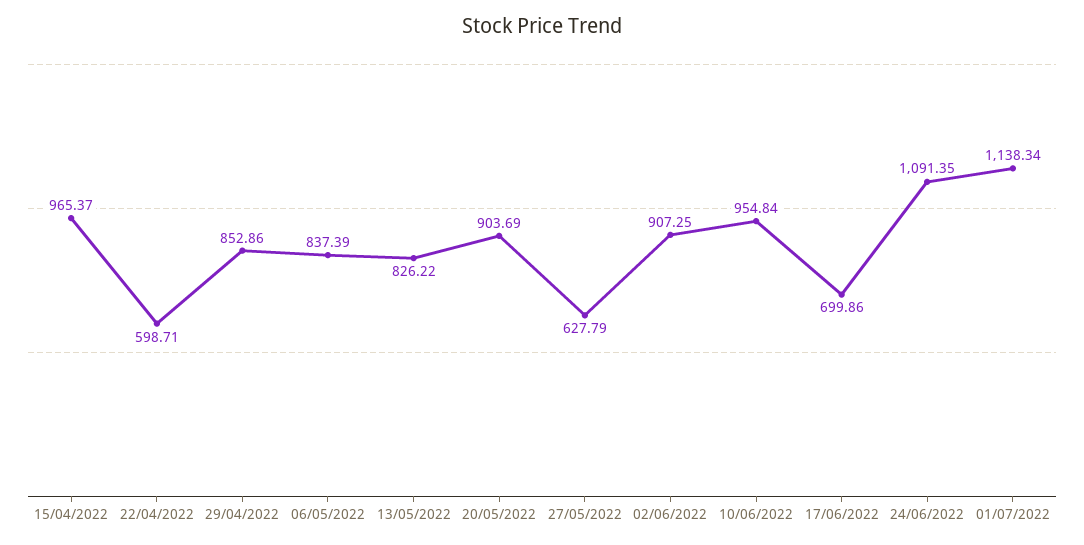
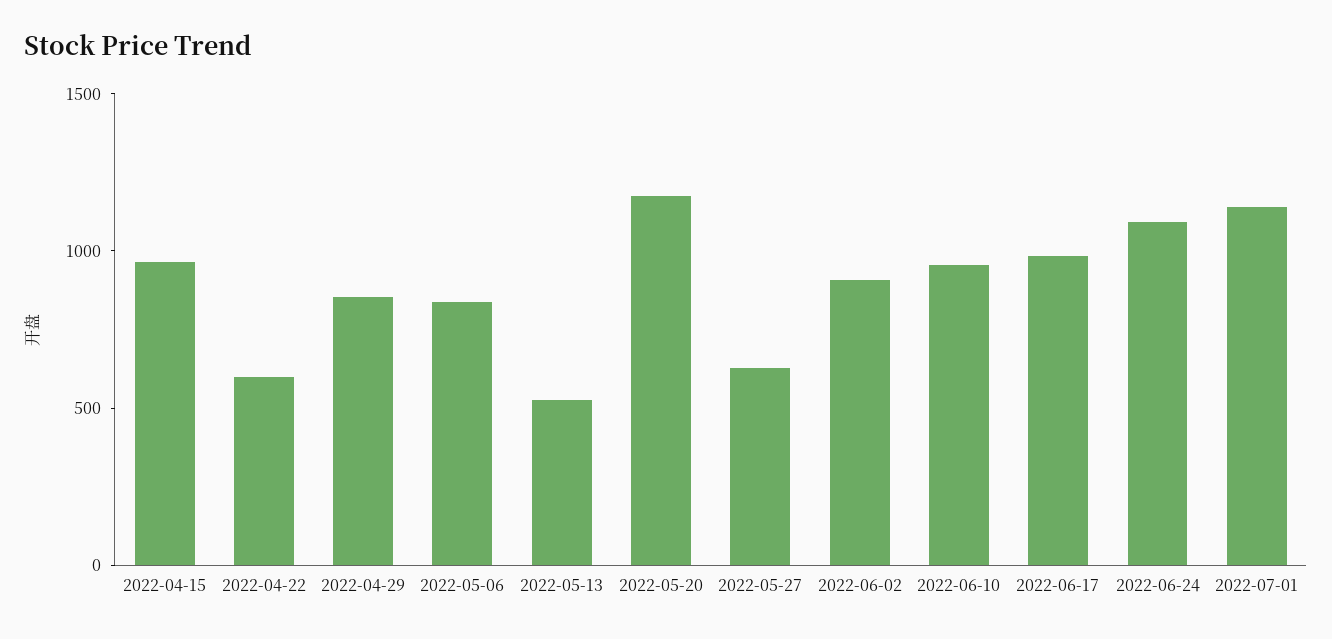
13/05/2022: 826.22 -> 500
20/05/2022: 903.69 -> 1200
17/06/2022: 699.86 -> 1000

